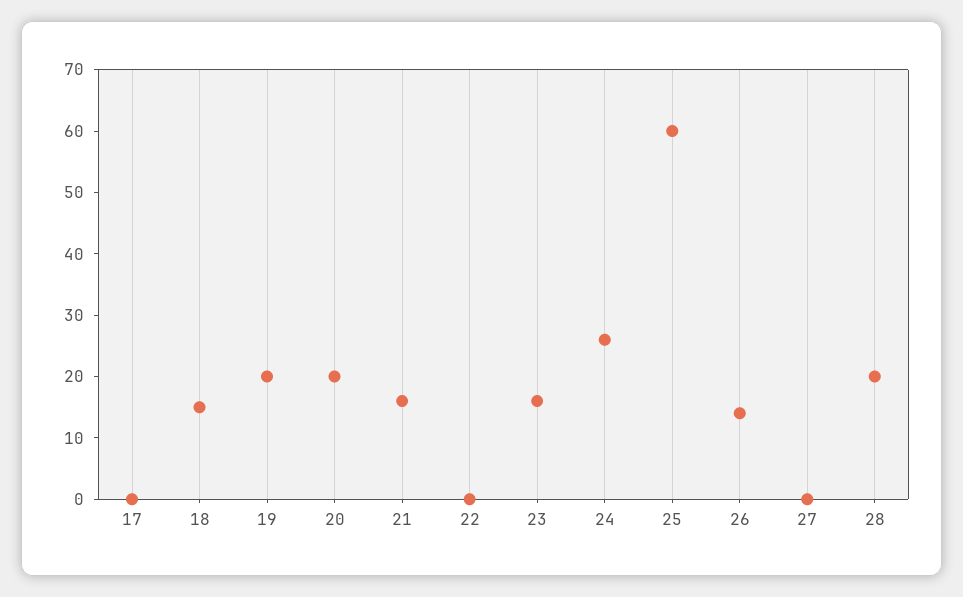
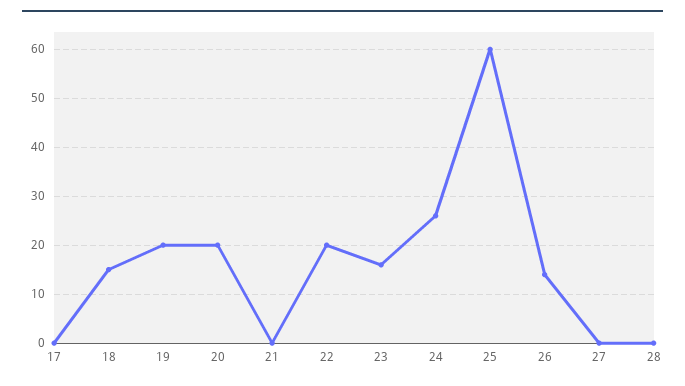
21: 15 -> 0
22: 0 -> 20
28: 20 -> 0

